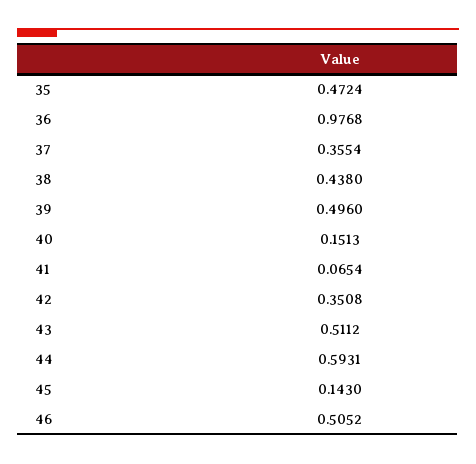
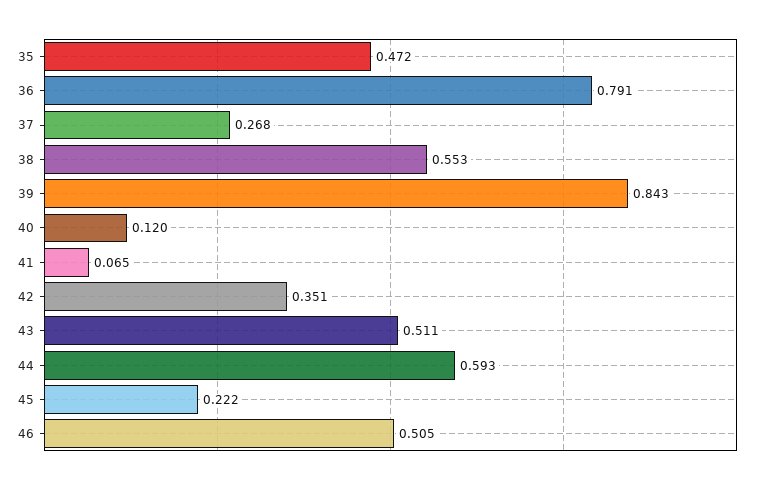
36: 0.9768 -> 0.791
37: 0.3554 -> 0.268
38: 0.438 -> 0.553
39: 0.496 -> 0.843
40: 0.1513 -> 0.12
45: 0.143 -> 0.222

